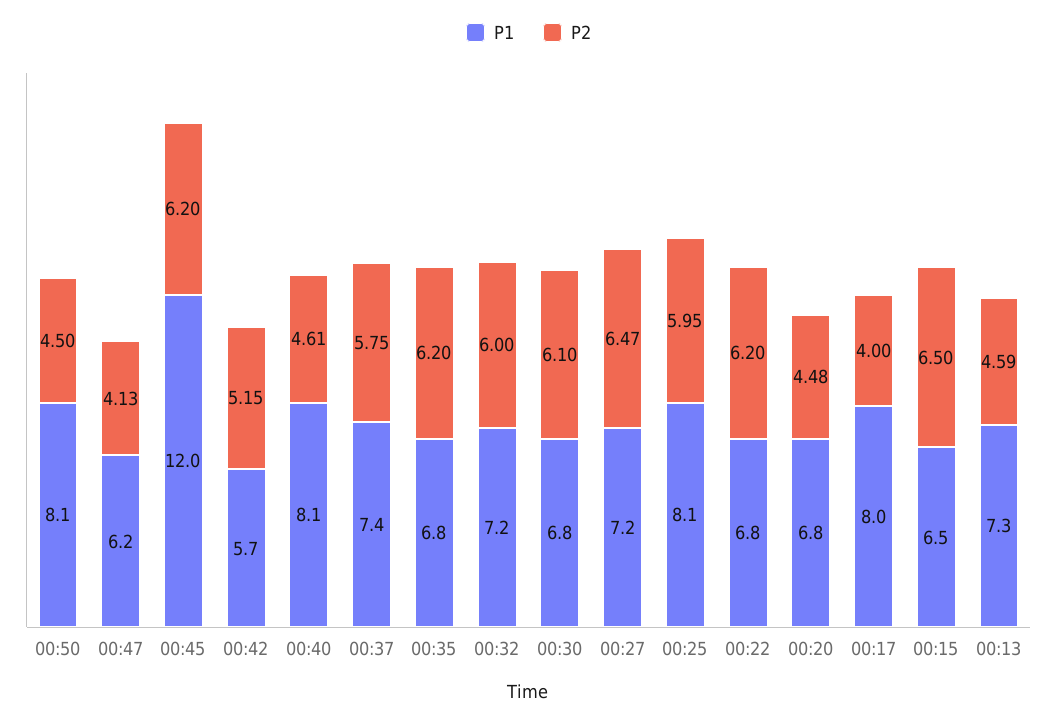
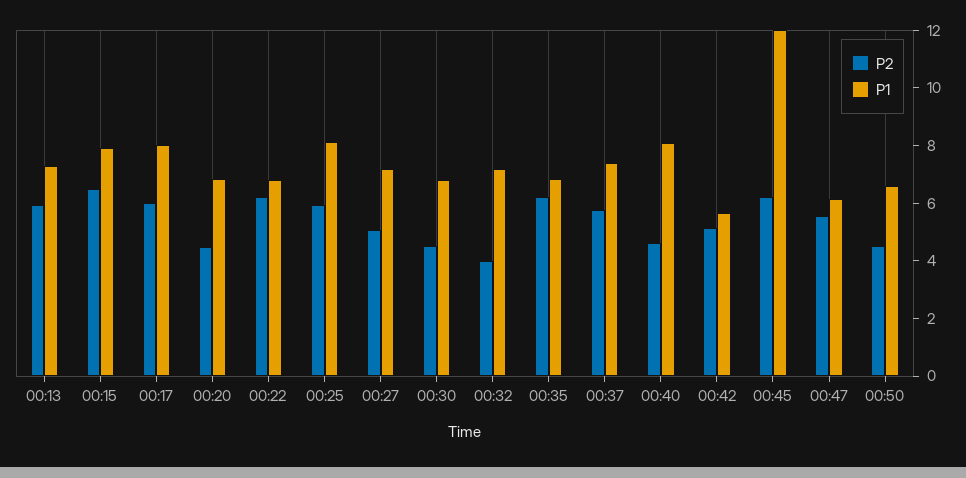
P1, 00:50: 8.1 -> 6.5
P2, 00:47: 4.13 -> 5.5
P2, 00:32: 6 -> 4
P2, 00:30: 6.1 -> 4.5
P2, 00:27: 6.47 -> 5
P2, 00:17: 4 -> 6
P1, 00:15: 6.5 -> 8
P2, 00:13: 4.59 -> 6

